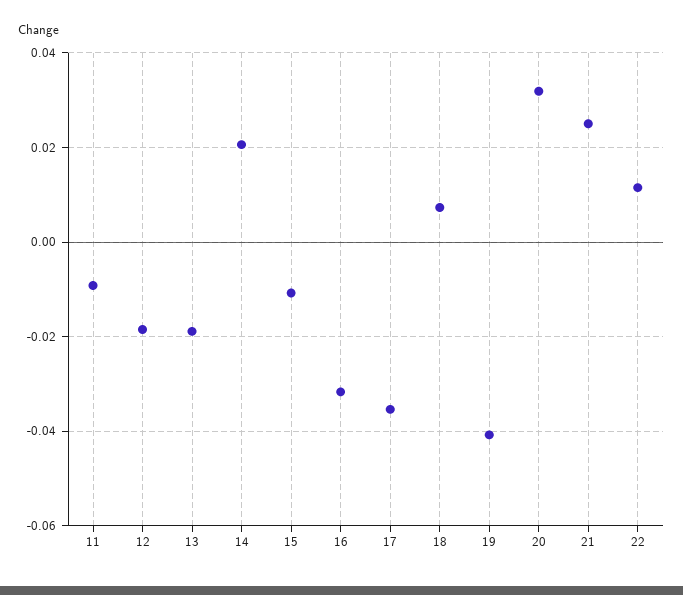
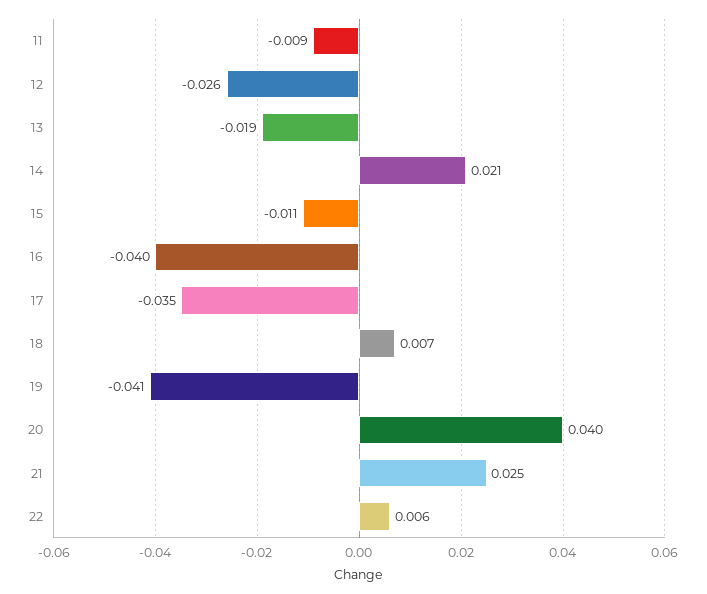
12: -0.018 -> -0.026
16: -0.032 -> -0.04
20: 0.032 -> 0.04
22: 0.012 -> 0.006

